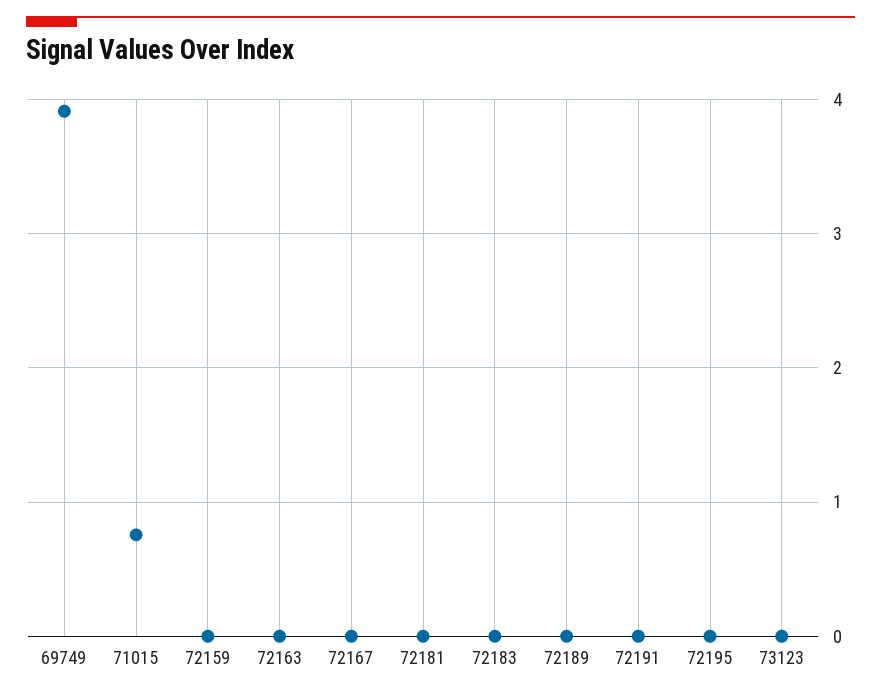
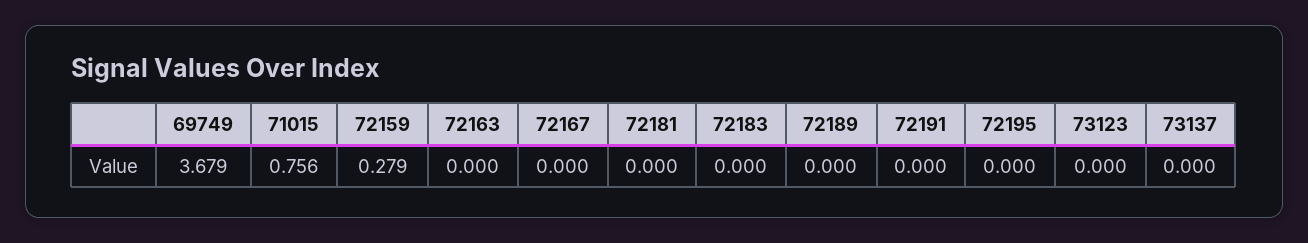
69749: 3.9 -> 3.679
72159: 0 -> 0.279
73137: none -> 0

